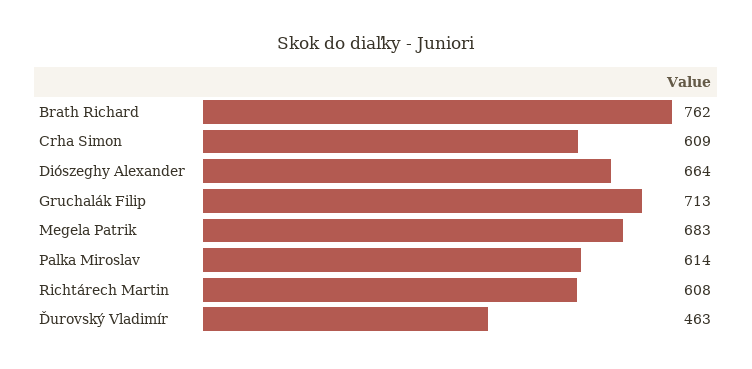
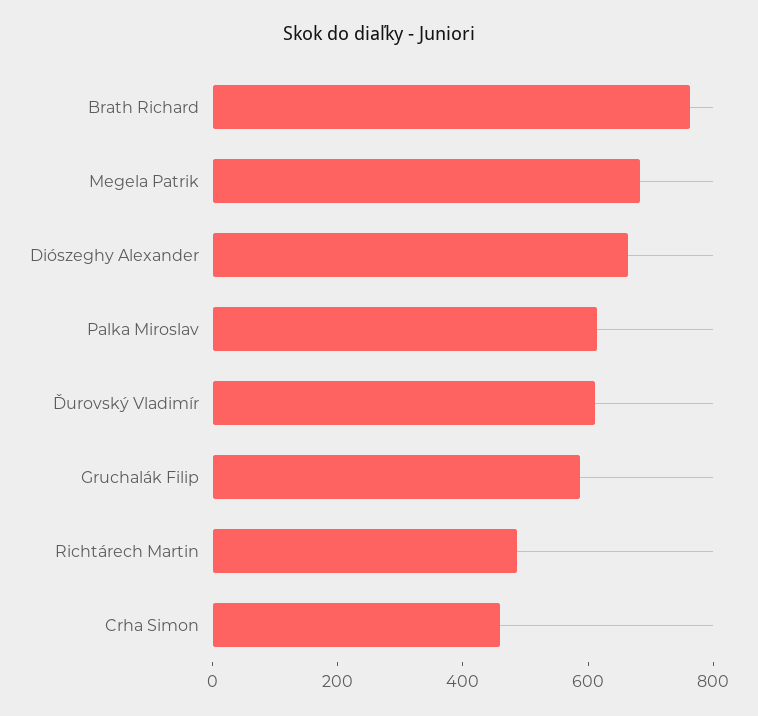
Crha Simon: 609 -> 450
Gruchalák Filip: 713 -> 600
Richtárech Martin: 608 -> 500
Ďurovský Vladimír: 463 -> 600

